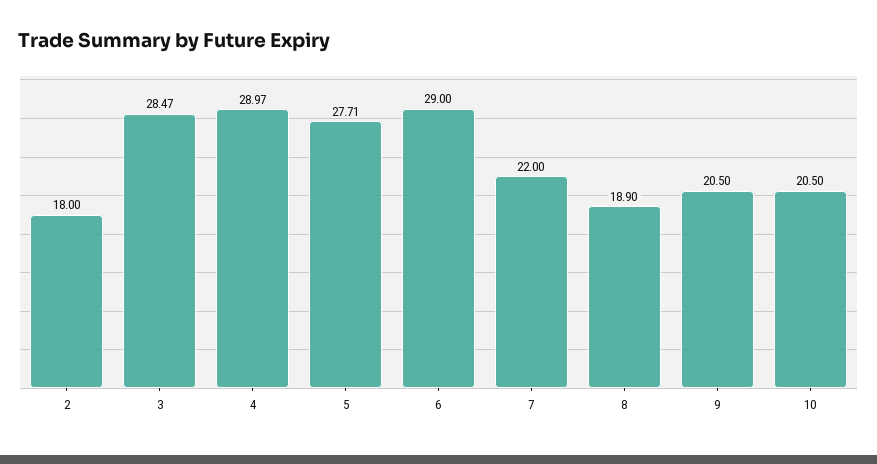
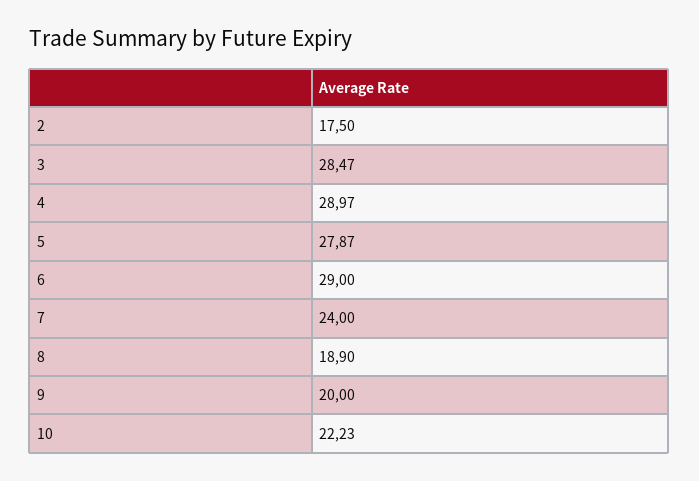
2: 18 -> 17.5
5: 27.71 -> 27.87
7: 22 -> 24
9: 20.5 -> 20
10: 20.5 -> 22.23

